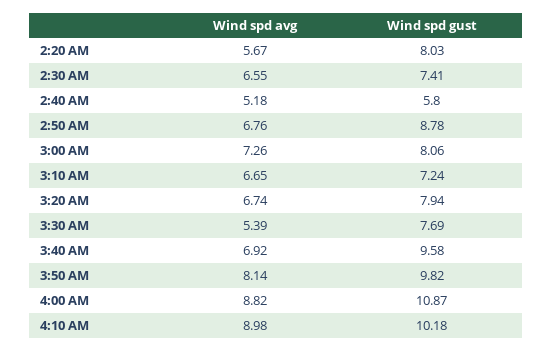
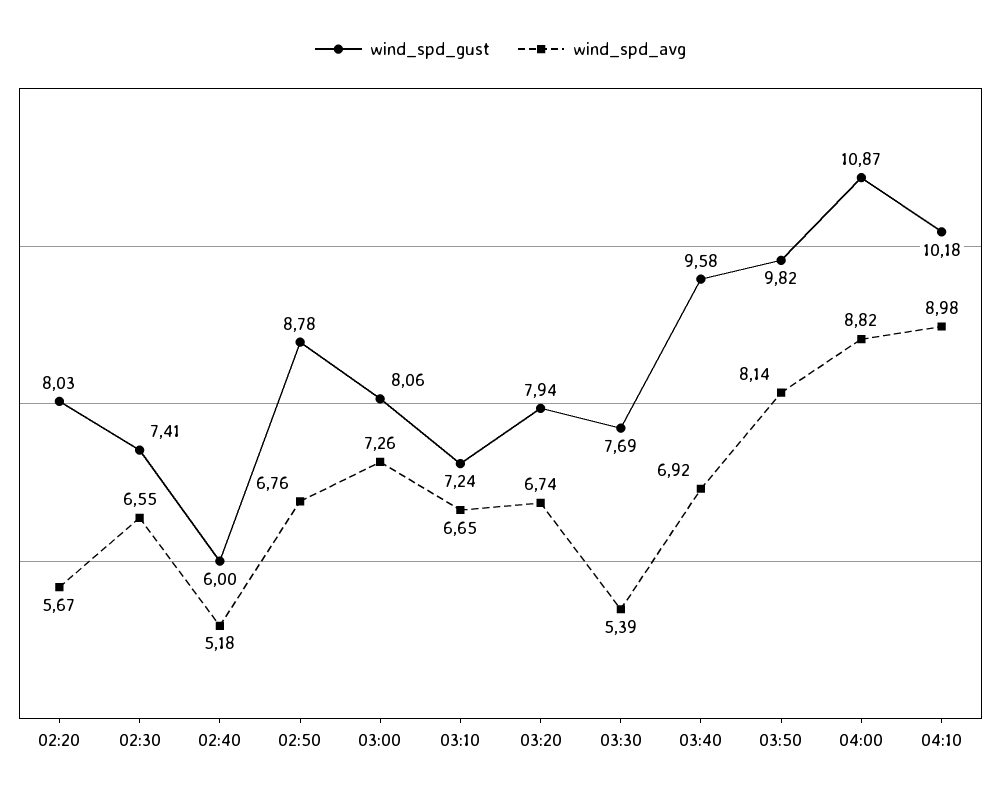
Wind spd gust, 2:40 AM: 5.8 -> 6

